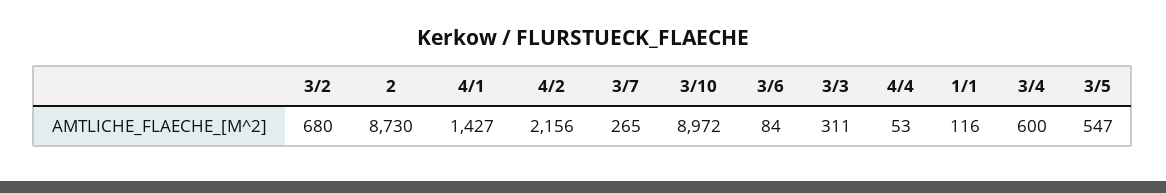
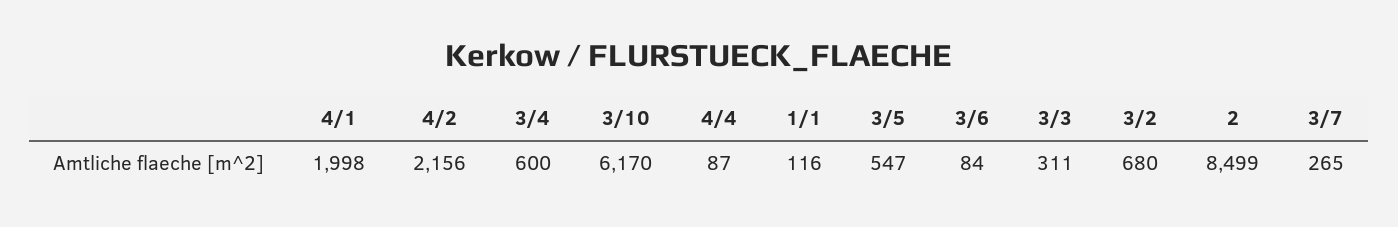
2: 8730 -> 8499
4/1: 1427 -> 1998
3/10: 8972 -> 6170
4/4: 53 -> 87

